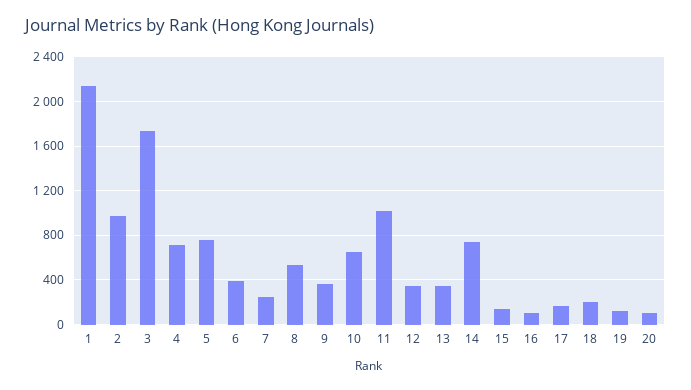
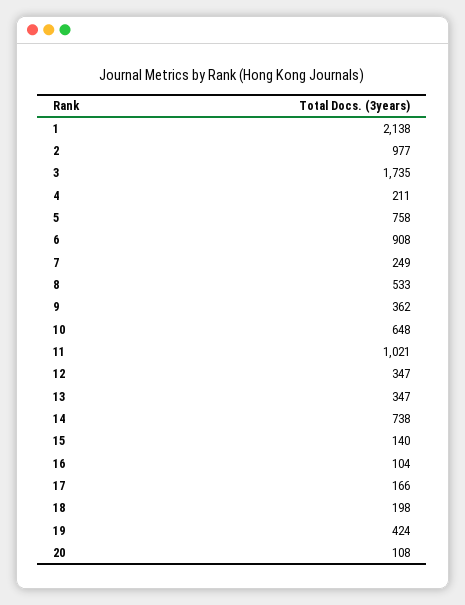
4: 700 -> 211
6: 400 -> 908
19: 100 -> 424

